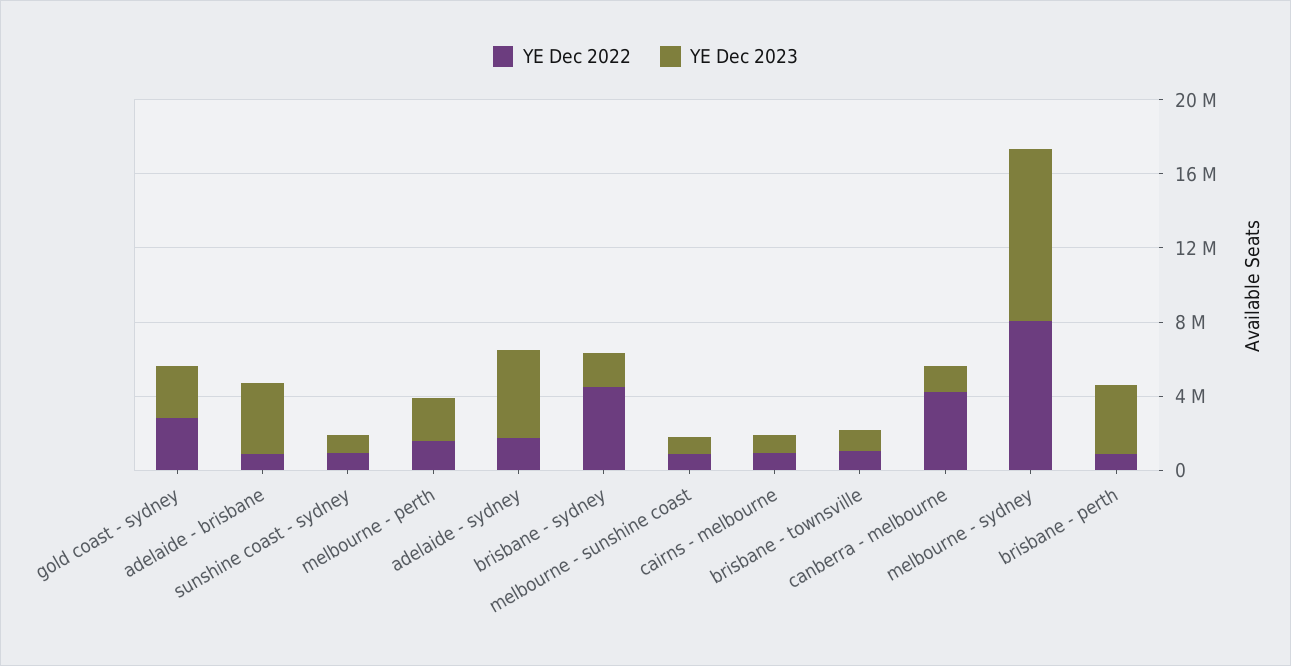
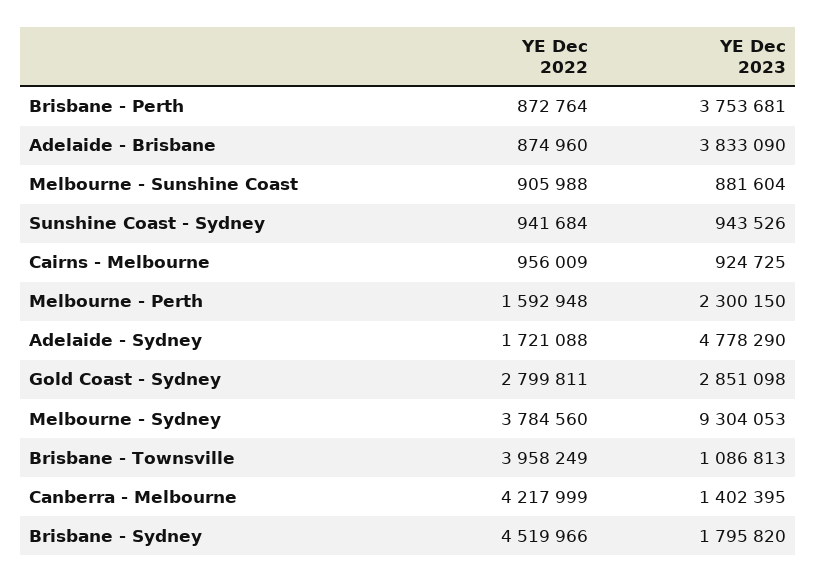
YE Dec 2022, brisbane - townsville: 1000000 -> 3958249
YE Dec 2022, melbourne - sydney: 8000000 -> 3784560

